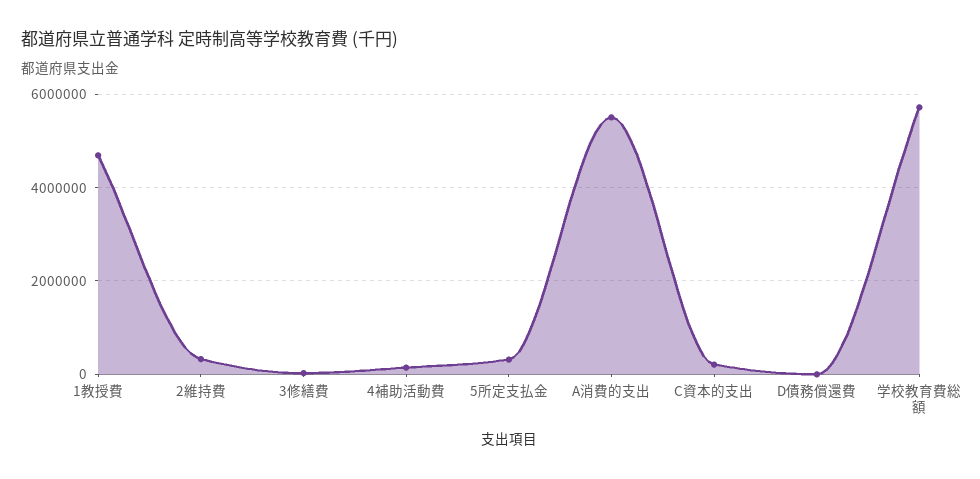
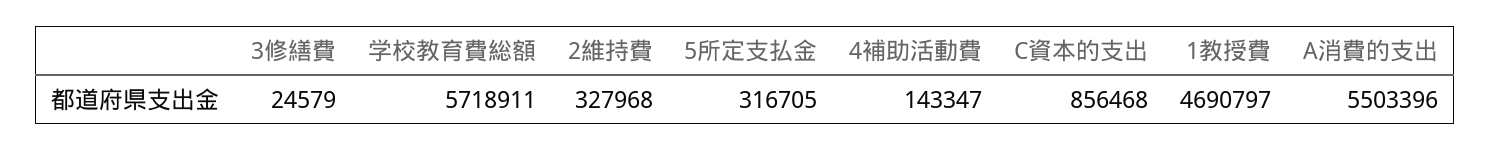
C資本的支出: 200000 -> 856468
D債務償還費: 0 -> none

